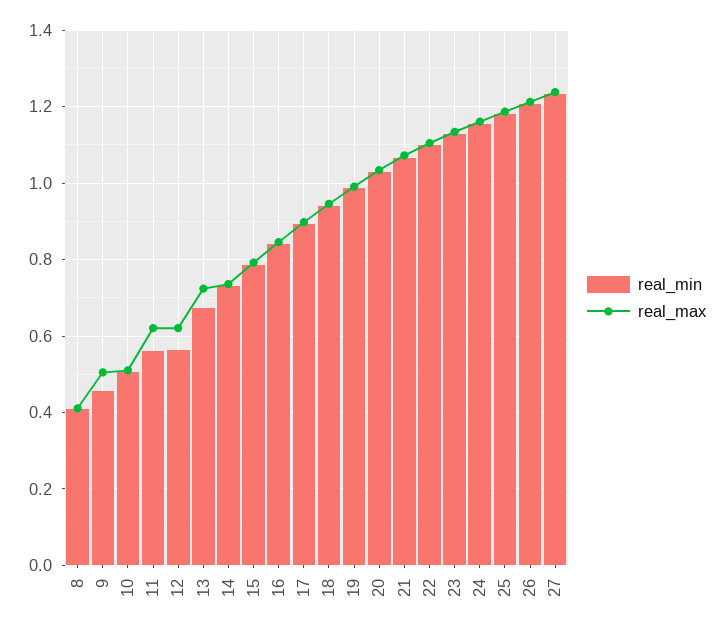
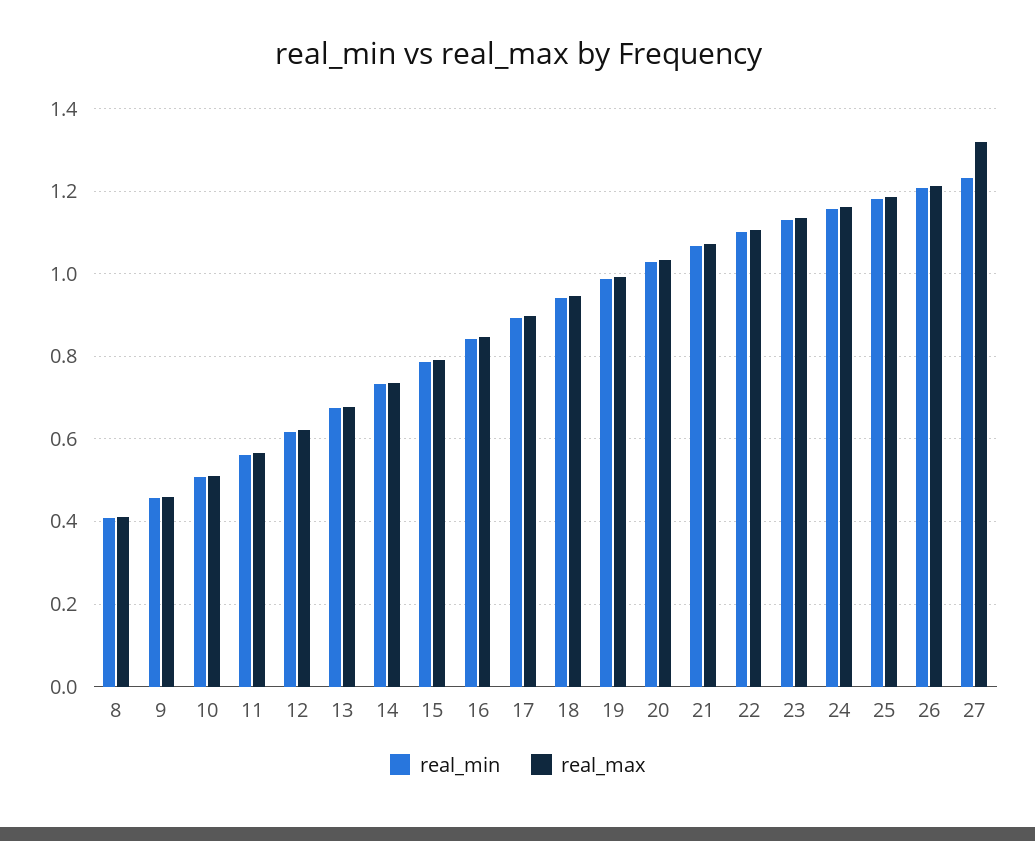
real_max, 9: 0.5 -> 0.46
real_max, 11: 0.62 -> 0.56
real_min, 12: 0.56 -> 0.62
real_max, 13: 0.72 -> 0.68
real_max, 27: 1.24 -> 1.32

